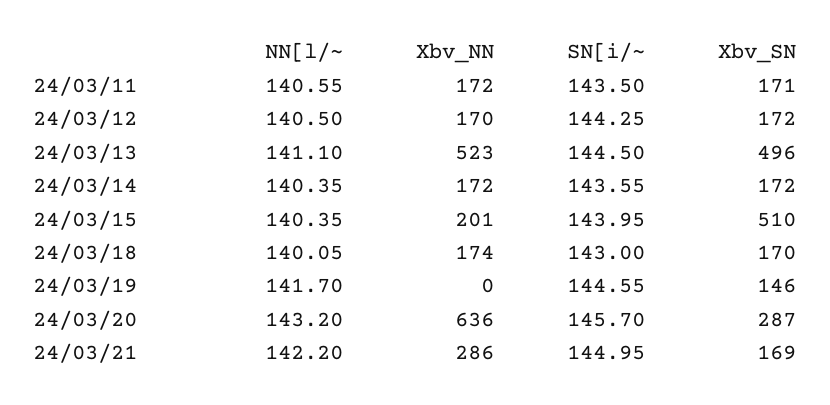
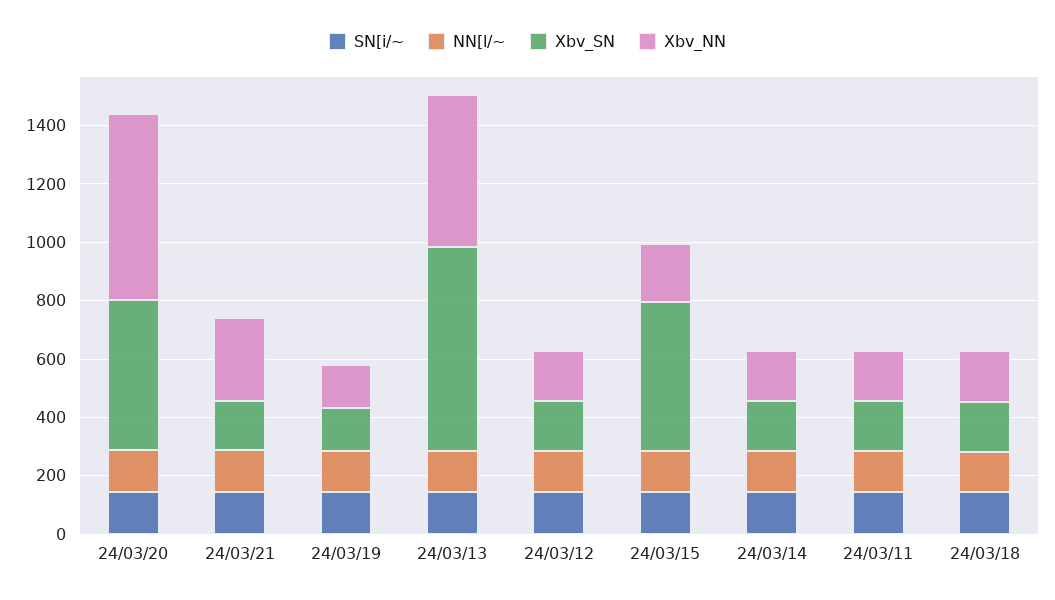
Xbv_SN, 24/03/13: 496 -> 700
Xbv_NN, 24/03/19: 0 -> 150
Xbv_SN, 24/03/20: 287 -> 500

